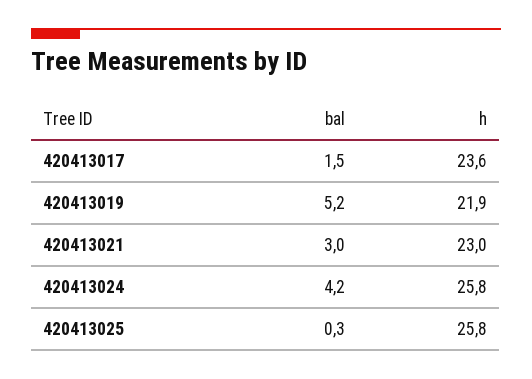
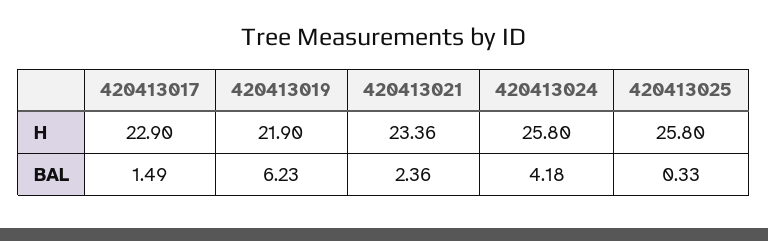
h, 420413017: 23.6 -> 22.9
bal, 420413019: 5.2 -> 6.23
bal, 420413021: 3 -> 2.36
h, 420413021: 23 -> 23.36

